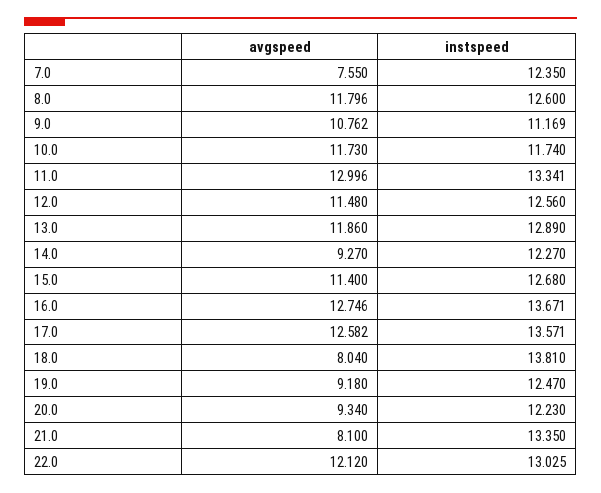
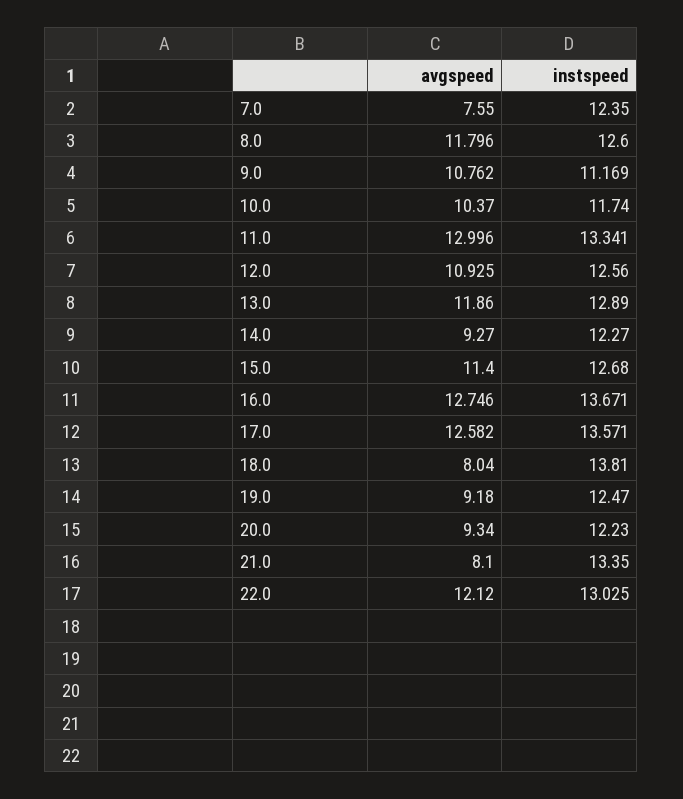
avgspeed, 10.0: 11.73 -> 10.37
avgspeed, 12.0: 11.48 -> 10.925

